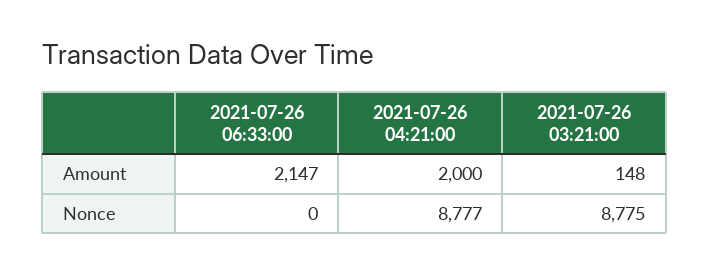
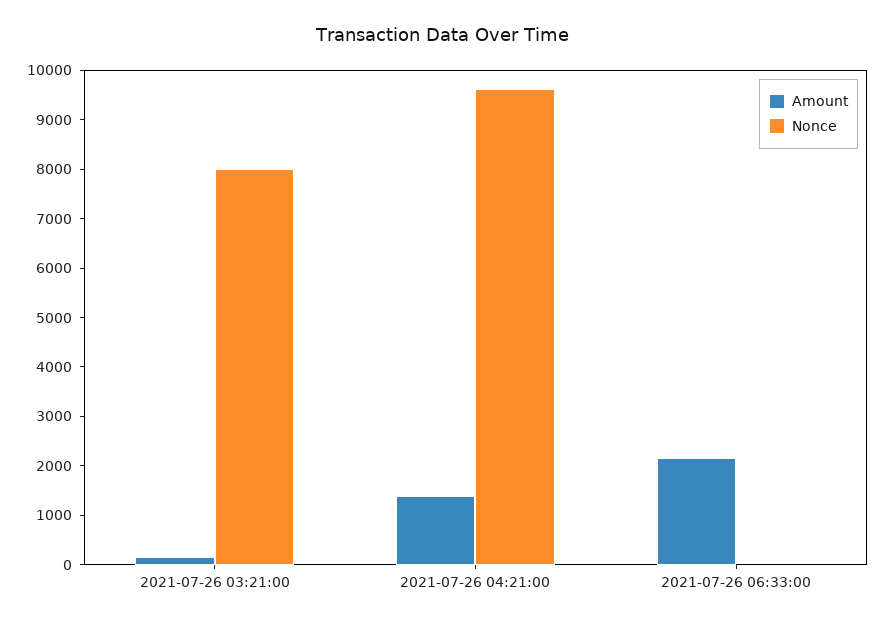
Amount, 2021-07-26 04:21:00: 2000 -> 1400
Nonce, 2021-07-26 04:21:00: 8777 -> 9600
Nonce, 2021-07-26 03:21:00: 8775 -> 8000

